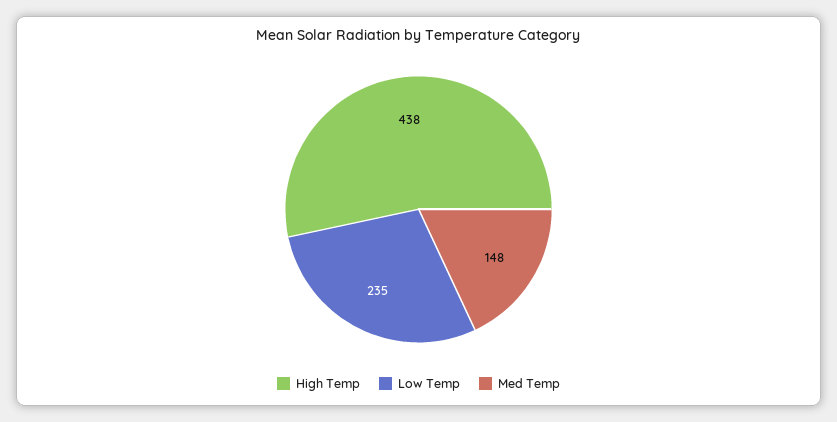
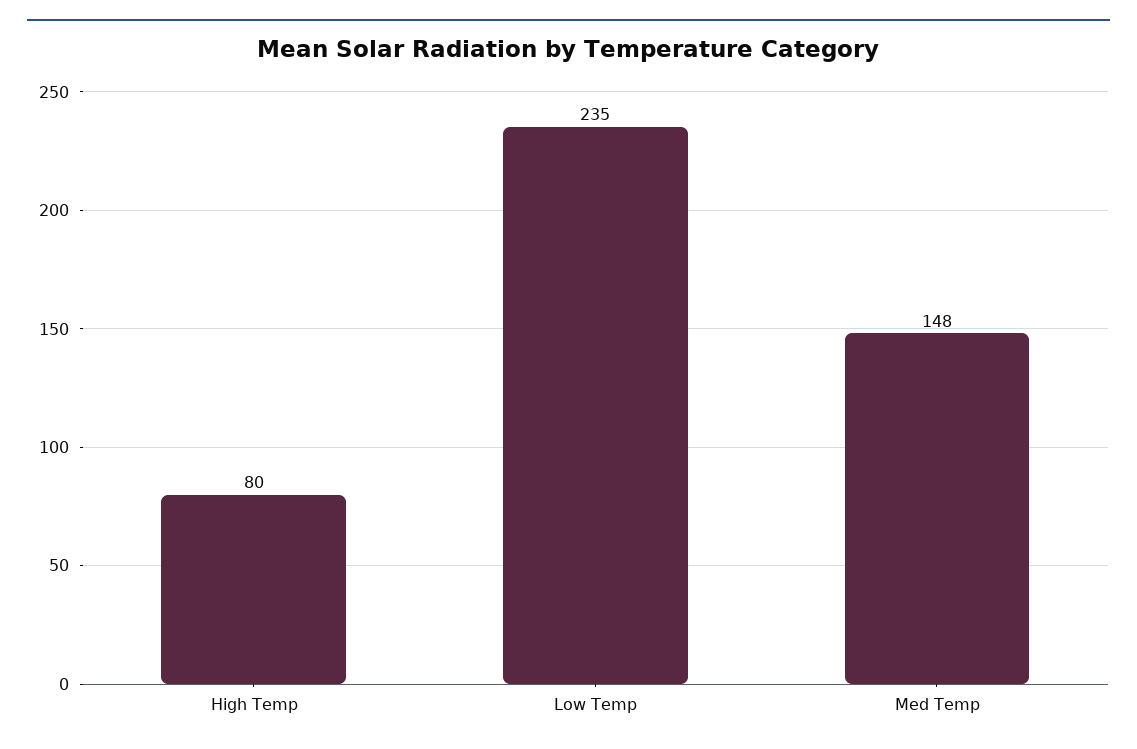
High Temp: 438 -> 80

